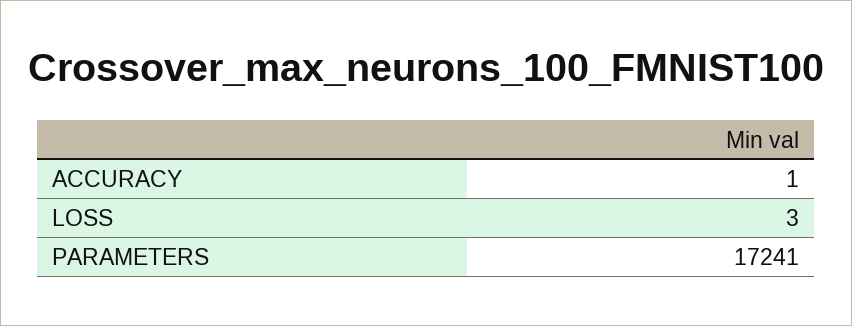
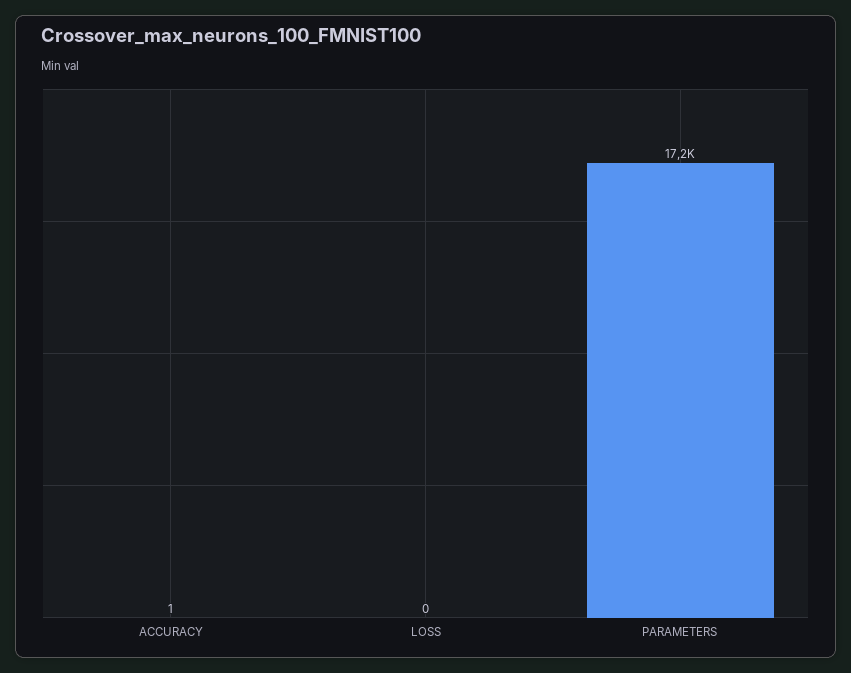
LOSS: 3 -> 0

